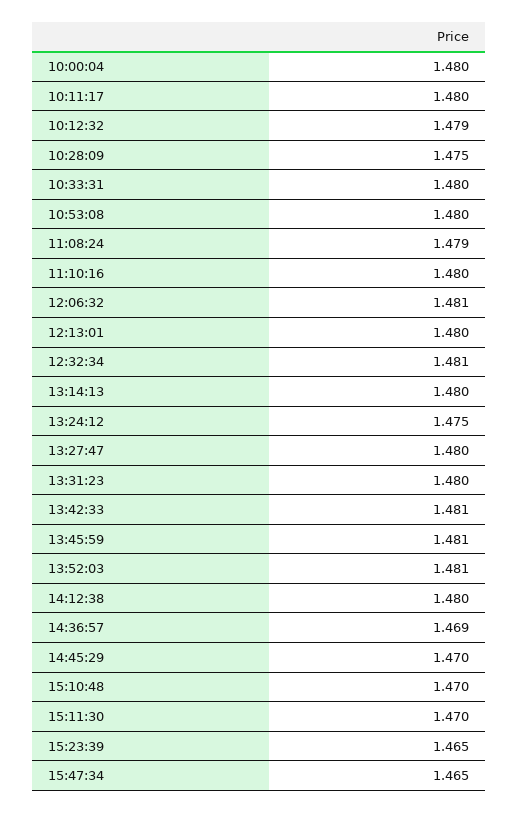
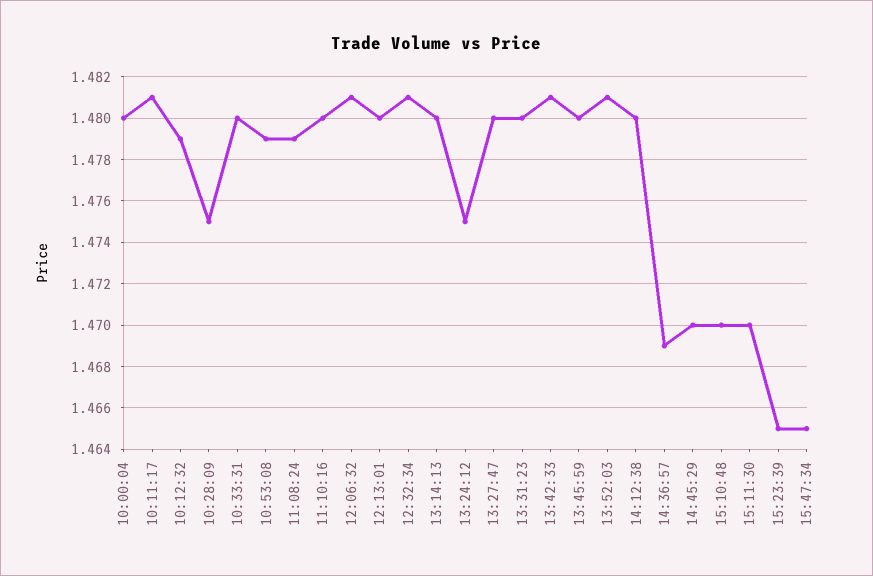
10:11:17: 1.48 -> 1.481
10:53:08: 1.48 -> 1.479
13:45:59: 1.481 -> 1.48

